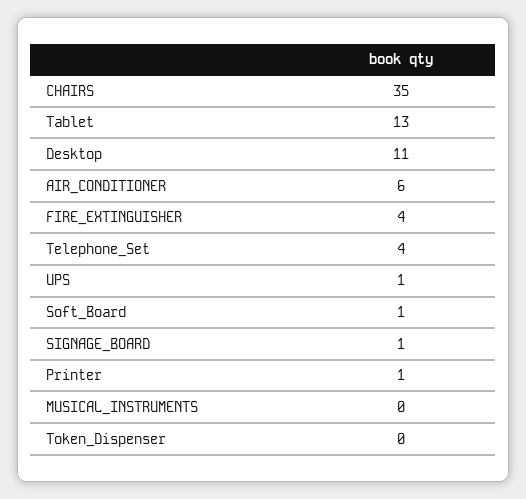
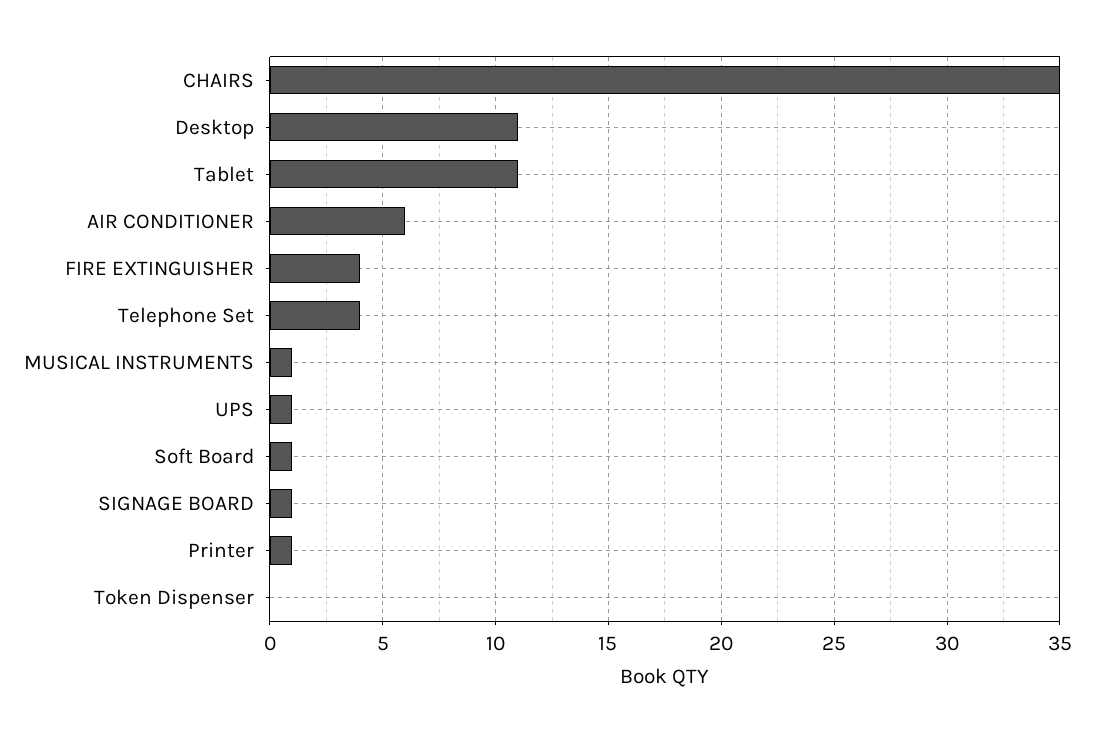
Tablet: 13 -> 11
MUSICAL_INSTRUMENTS: 0 -> 1

